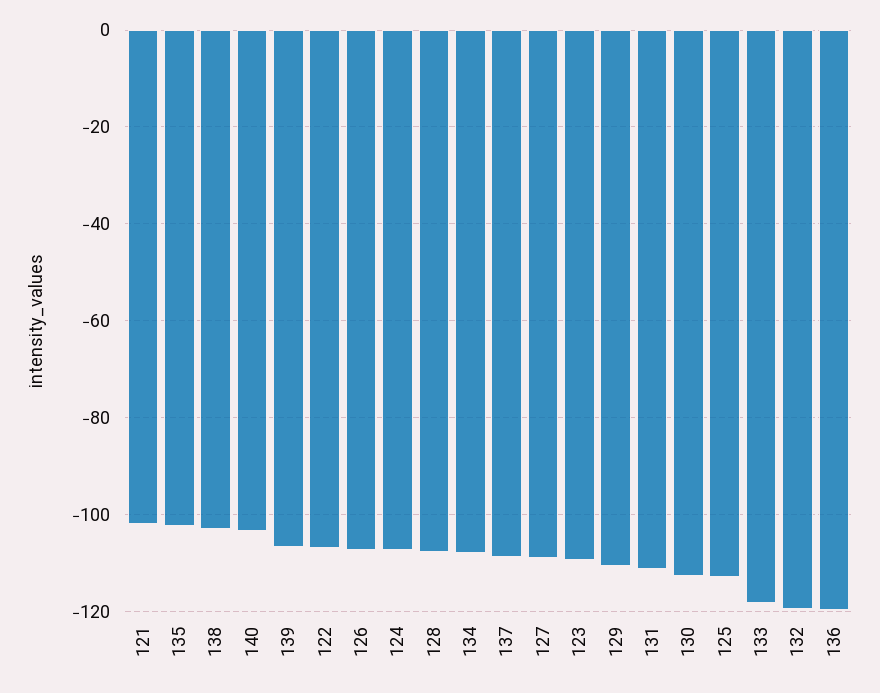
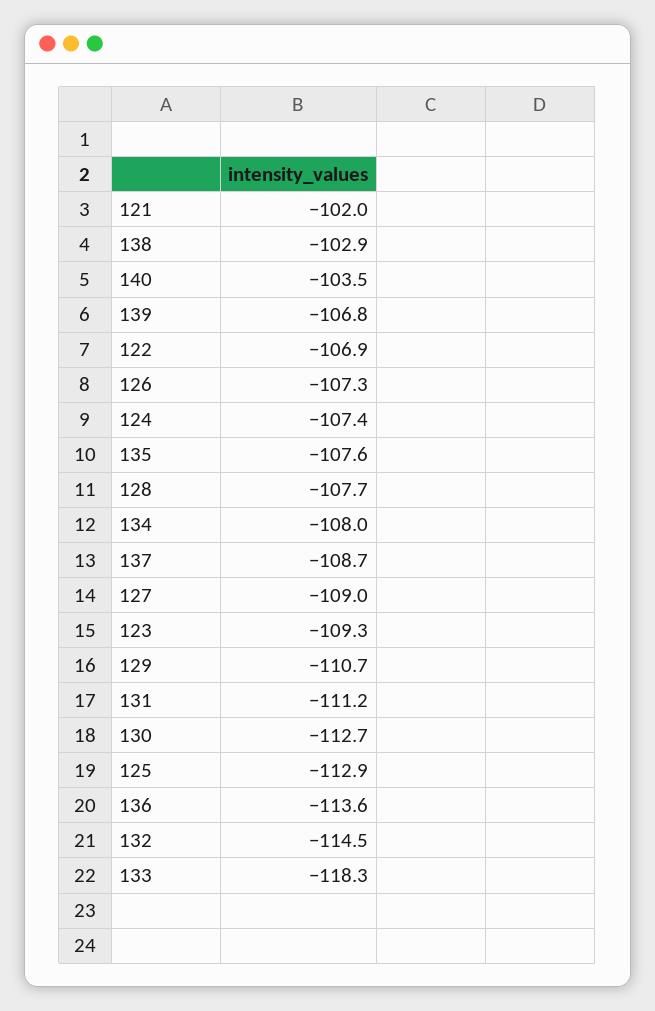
135: -102 -> -107.6
132: -120 -> -114.5
136: -120 -> -113.6

